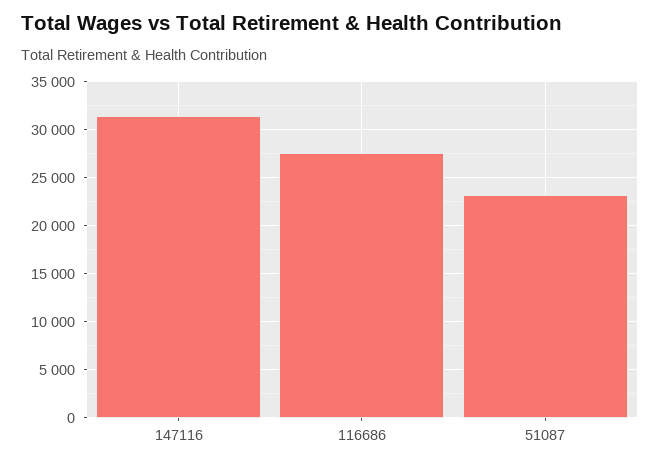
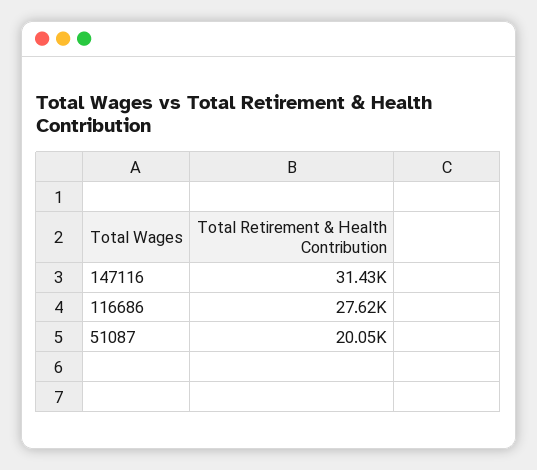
51087: 23000 -> 20050

